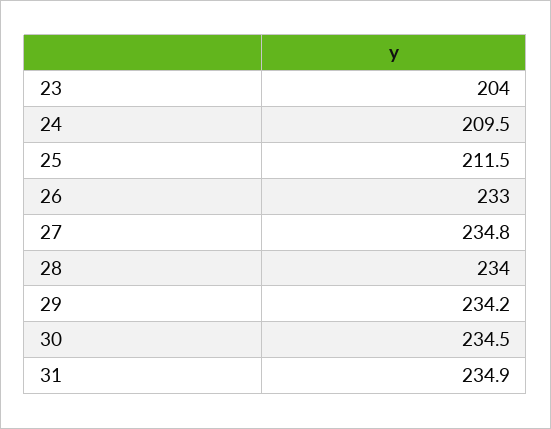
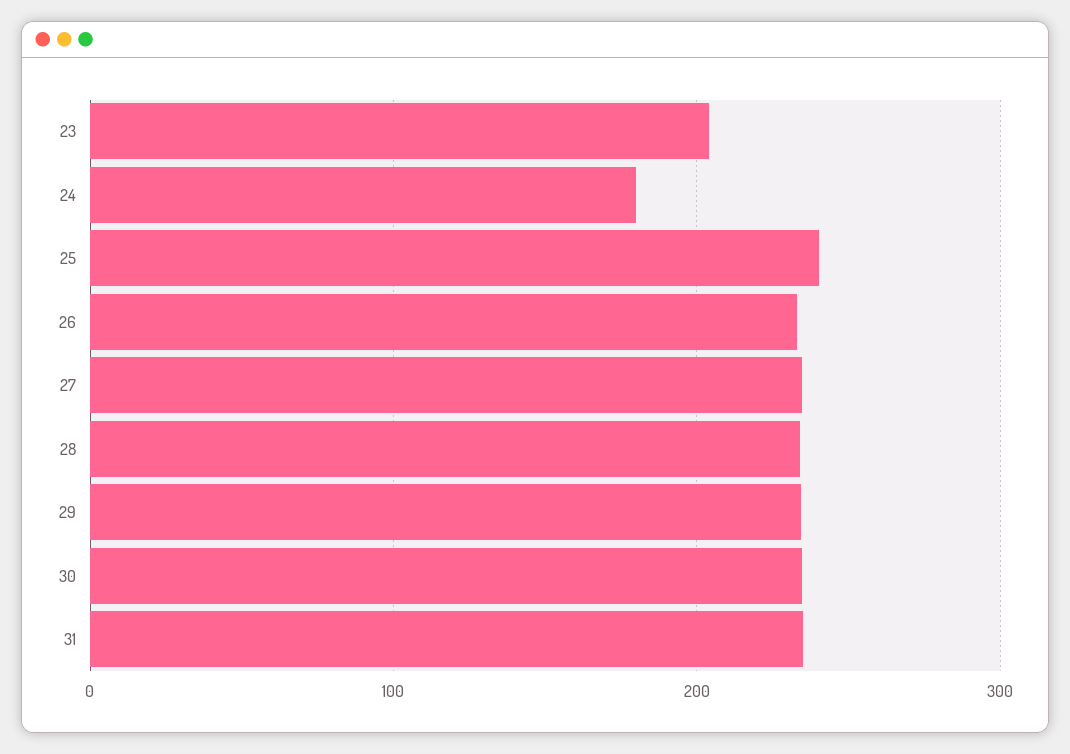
24: 209.5 -> 180
25: 211.5 -> 240

